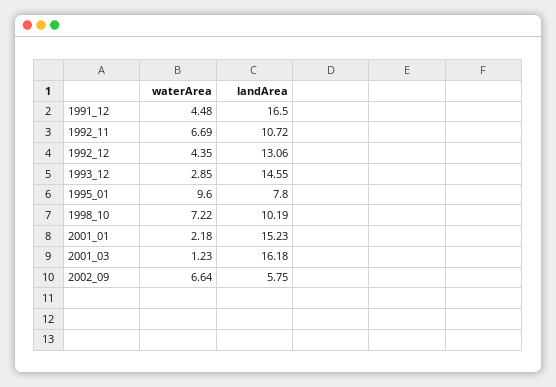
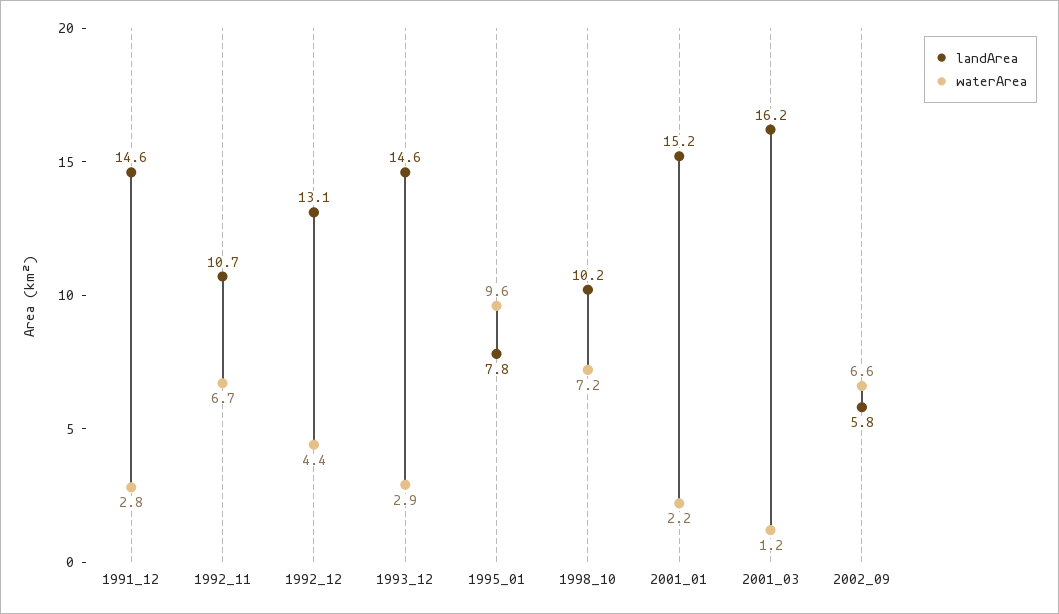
waterArea, 1991_12: 4.48 -> 2.8
landArea, 1991_12: 16.5 -> 14.6

